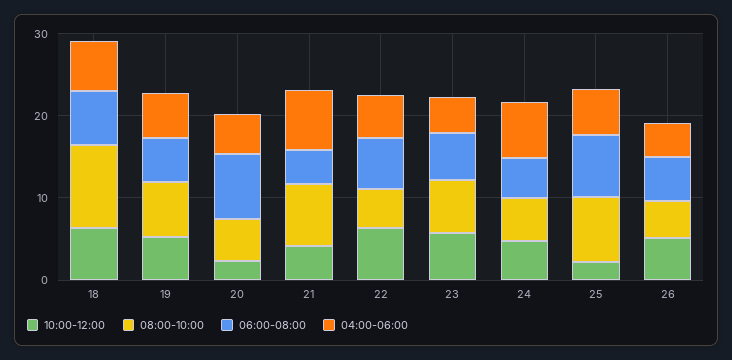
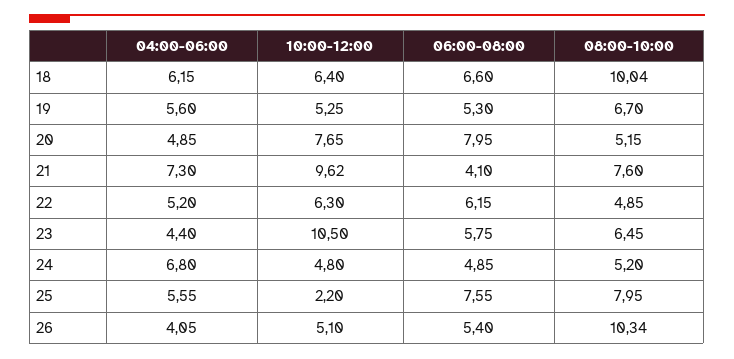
10:00-12:00, 20: 2 -> 7.65
10:00-12:00, 21: 4 -> 9.62
10:00-12:00, 23: 6 -> 10.5
08:00-10:00, 26: 4 -> 10.34

